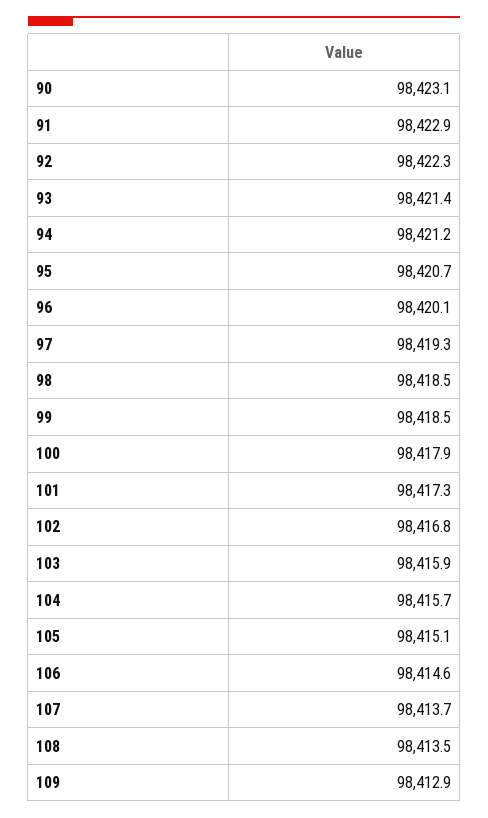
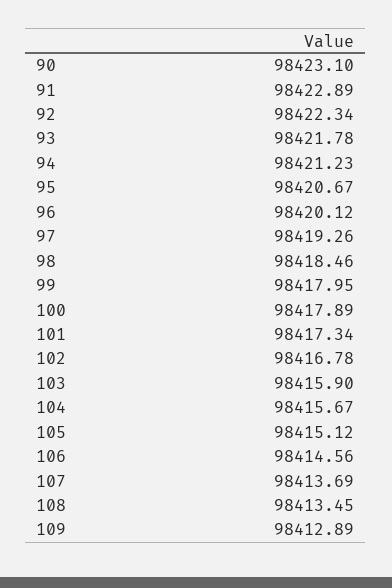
93: 98421.4 -> 98421.78
99: 98418.5 -> 98417.95

